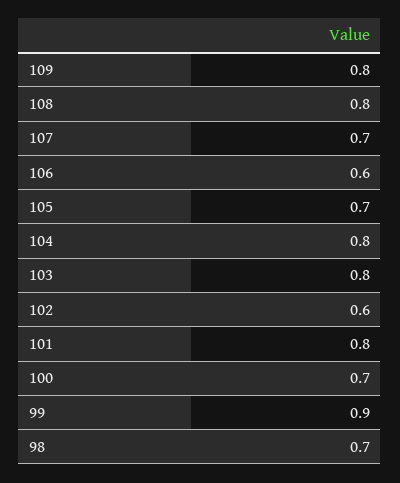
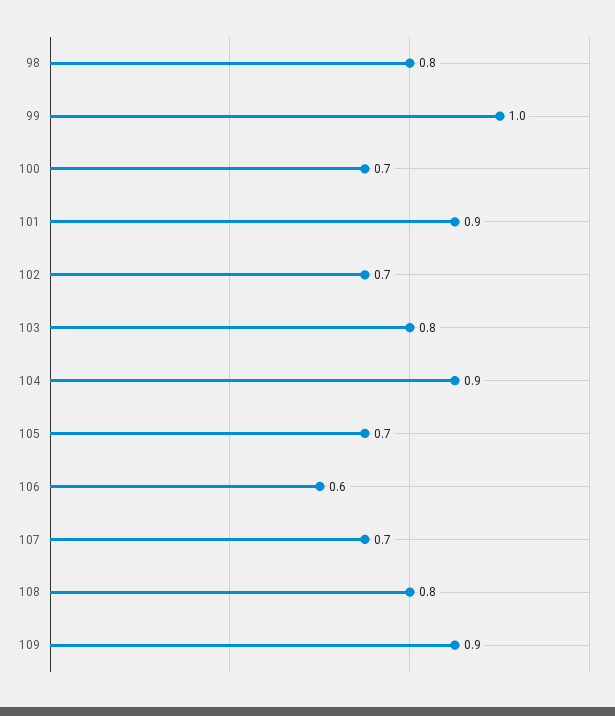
109: 0.8 -> 0.9
104: 0.8 -> 0.9
102: 0.6 -> 0.7
101: 0.8 -> 0.9
99: 0.9 -> 1
98: 0.7 -> 0.8

